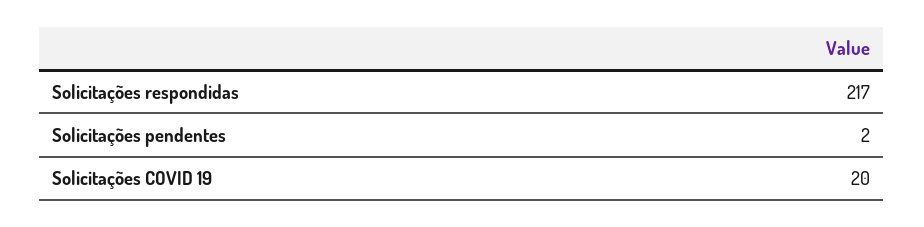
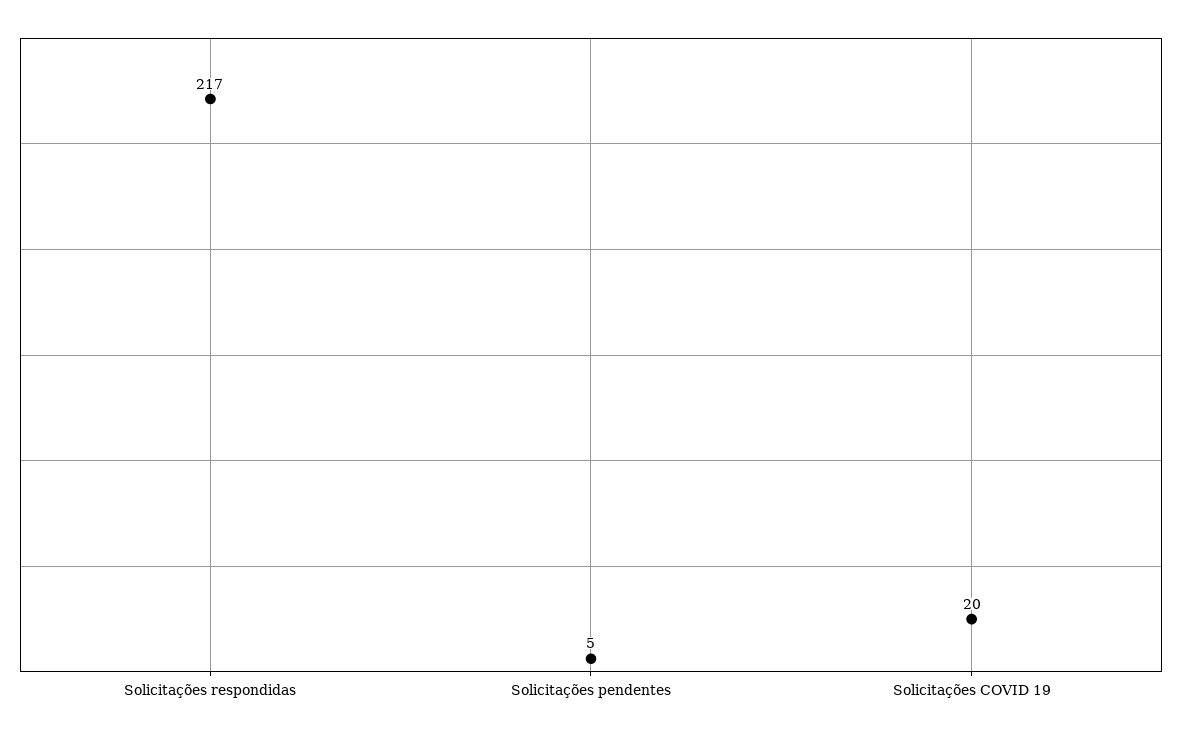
Solicitações pendentes: 2 -> 5

